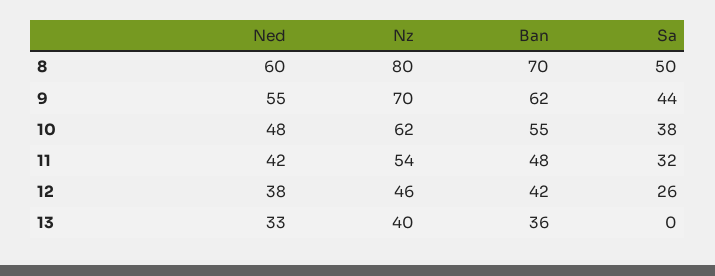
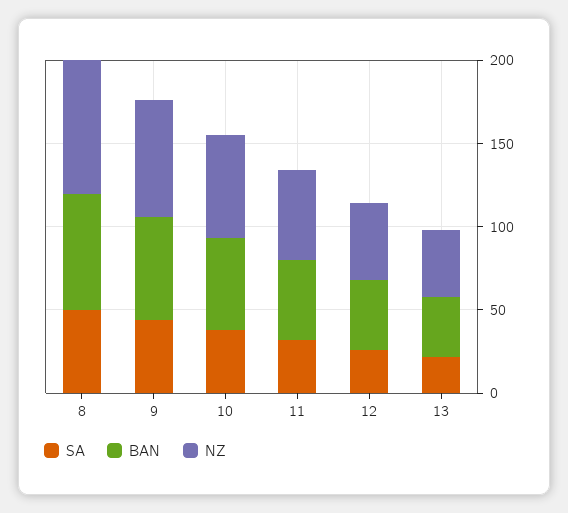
Ned, 8: 60 -> none
Ned, 9: 55 -> none
Ned, 10: 48 -> none
Ned, 11: 42 -> none
Ned, 12: 38 -> none
Ned, 13: 33 -> none
Sa, 13: 0 -> 20

